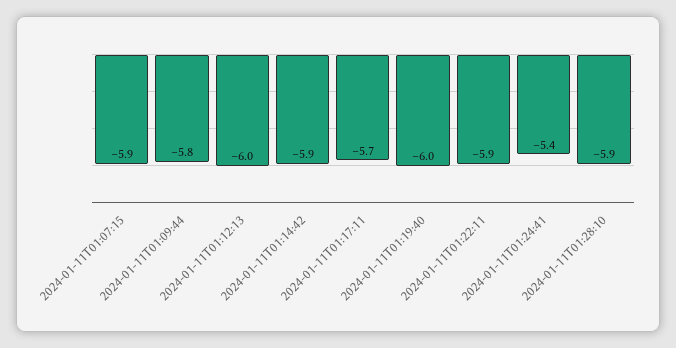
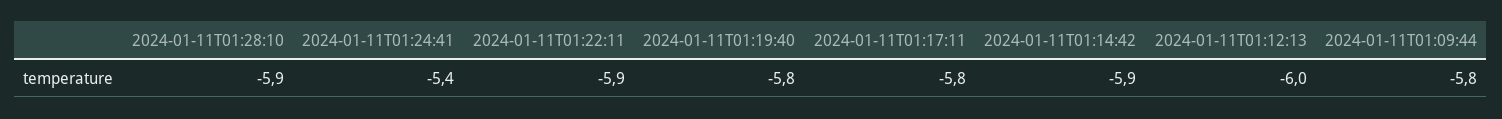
2024-01-11T01:07:15: -5.9 -> none
2024-01-11T01:17:11: -5.7 -> -5.8
2024-01-11T01:19:40: -6 -> -5.8

